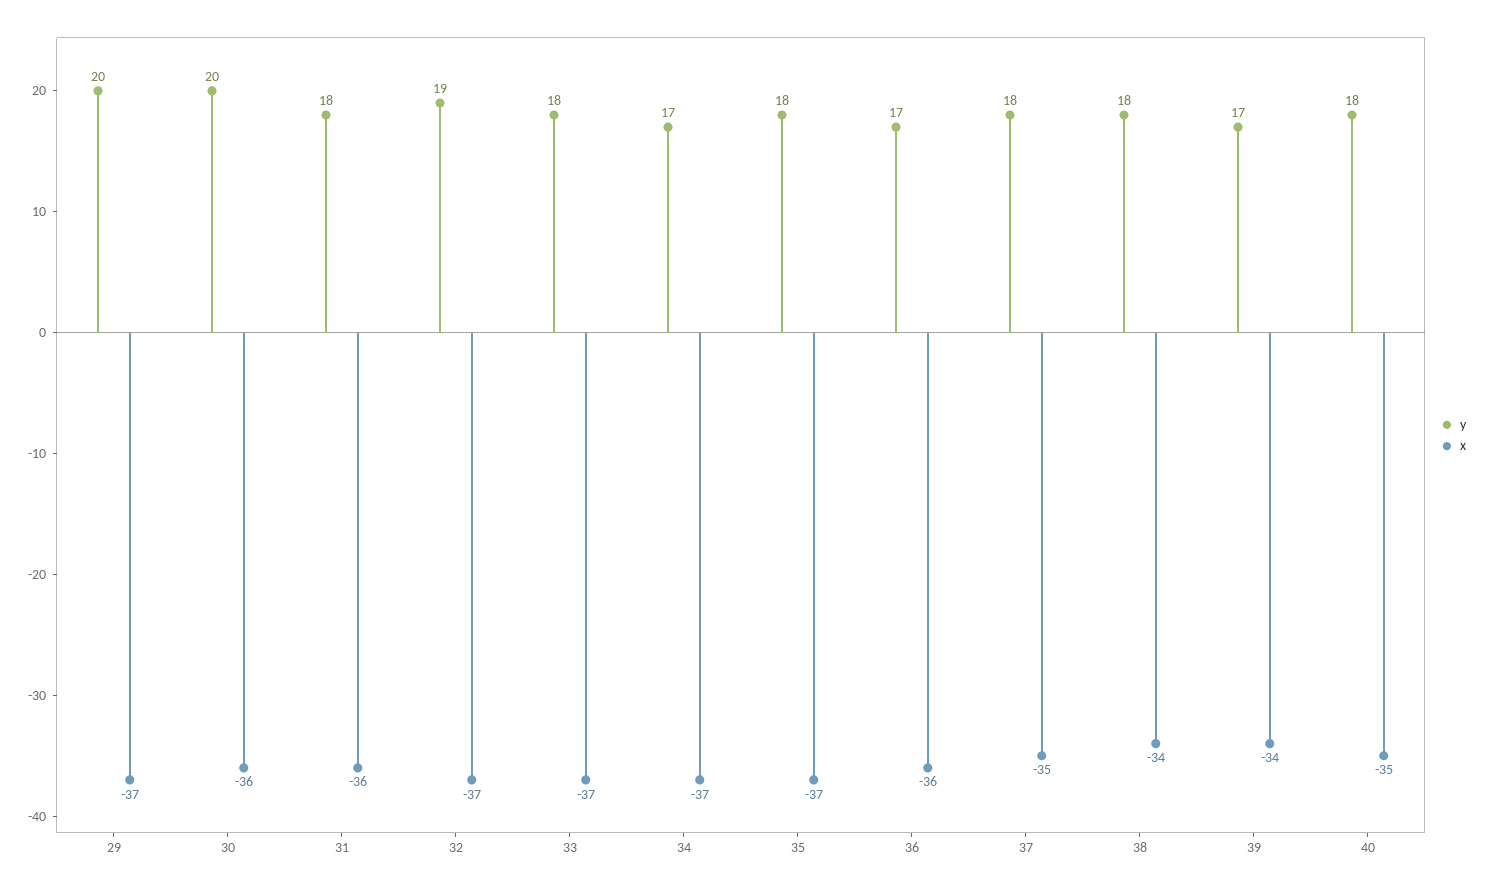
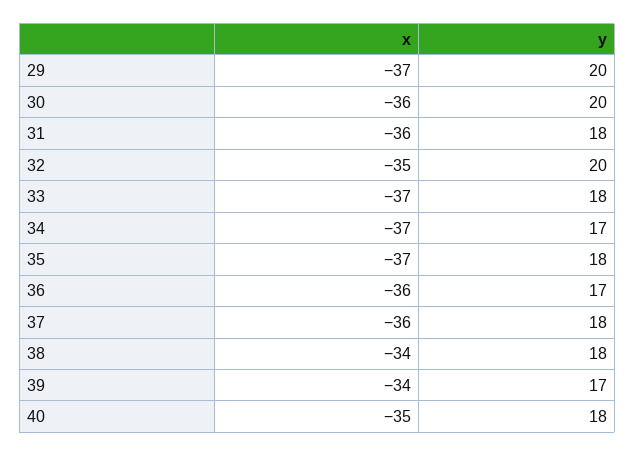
y, 32: 19 -> 20
x, 32: -37 -> -35
x, 37: -35 -> -36

